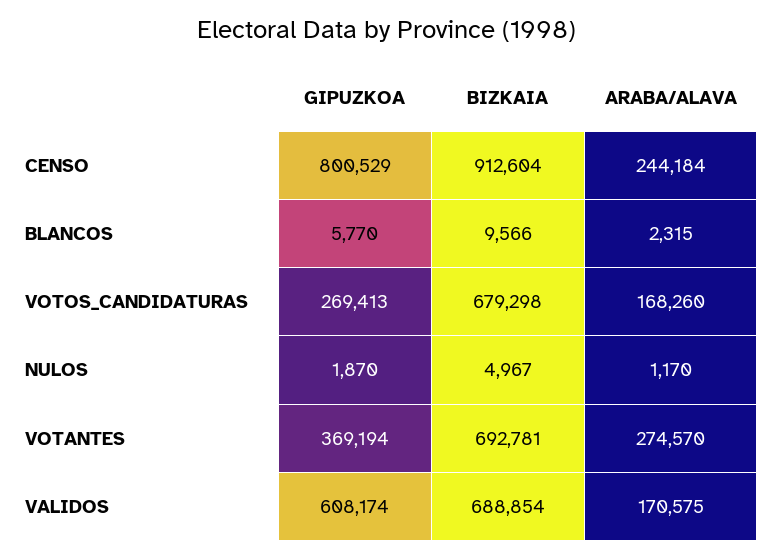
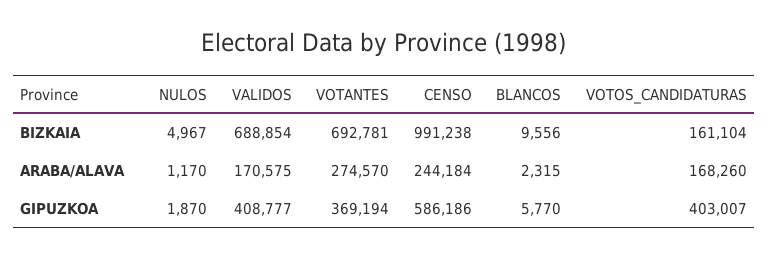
GIPUZKOA, CENSO: 800529 -> 586186
BIZKAIA, CENSO: 912604 -> 991238
BIZKAIA, BLANCOS: 9566 -> 9556
GIPUZKOA, VOTOS_CANDIDATURAS: 269413 -> 403007
BIZKAIA, VOTOS_CANDIDATURAS: 679298 -> 161104
GIPUZKOA, VALIDOS: 608174 -> 408777

